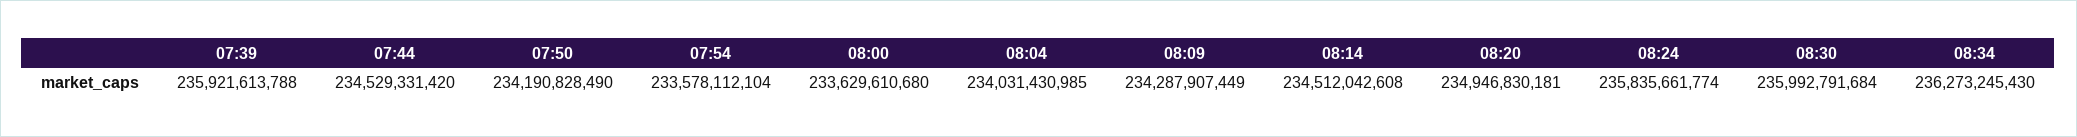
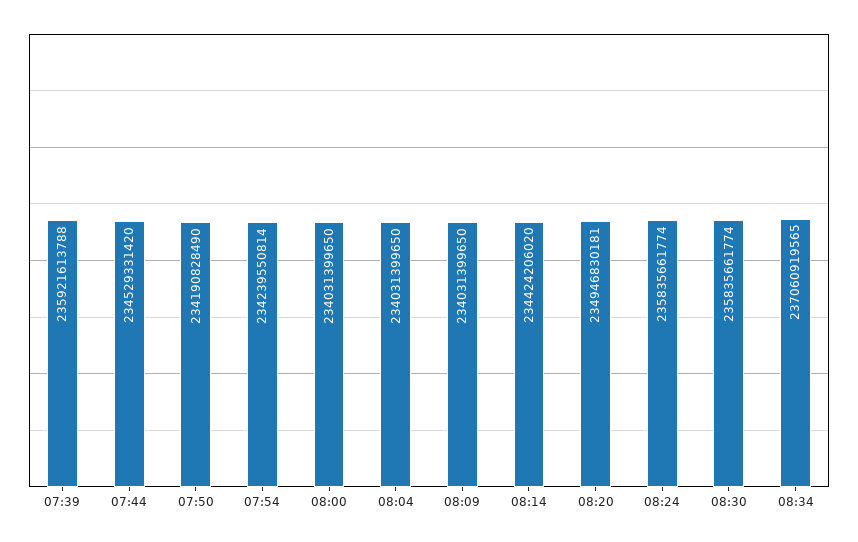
07:54: 233578112104 -> 234239550814
08:00: 233629610680 -> 234031399650
08:04: 234031430985 -> 234031399650
08:09: 234287907449 -> 234031399650
08:14: 234512042608 -> 234424206020
08:30: 235992791684 -> 235835661774
08:34: 236273245430 -> 237060919565

